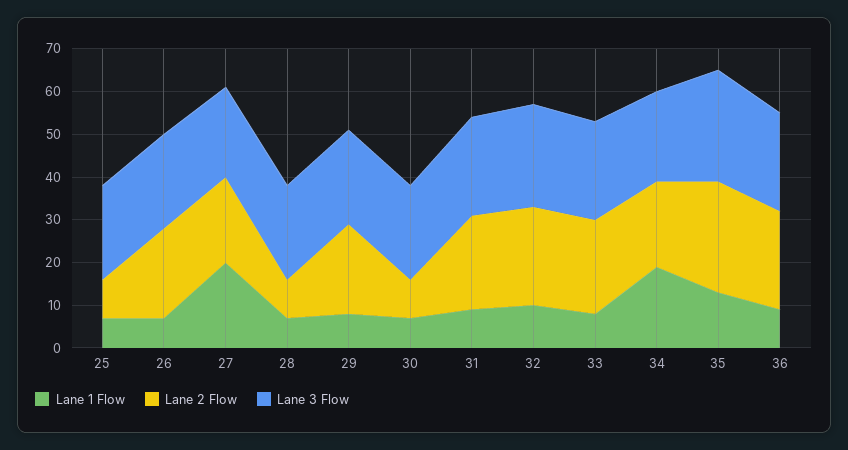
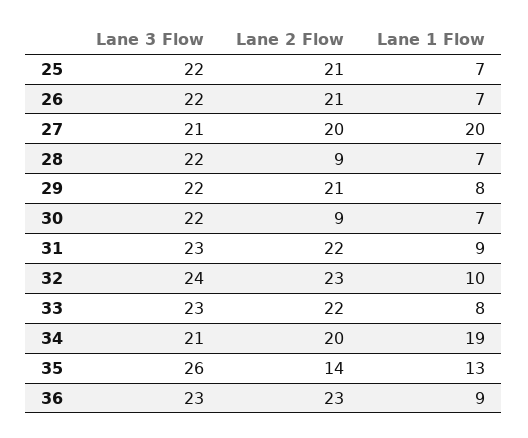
Lane 2 Flow, 25: 10 -> 21
Lane 2 Flow, 35: 25 -> 14

